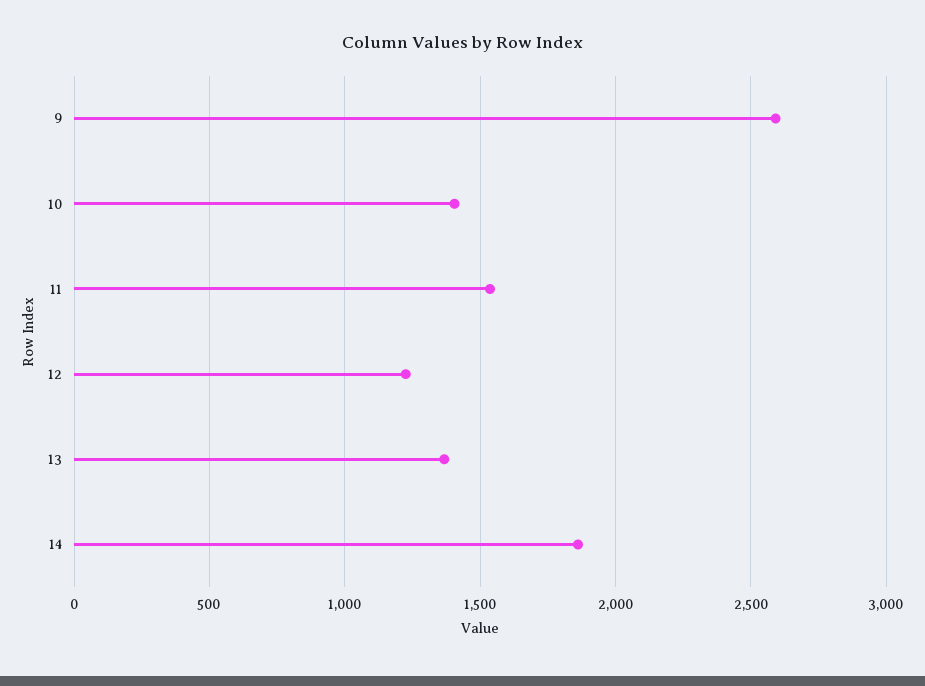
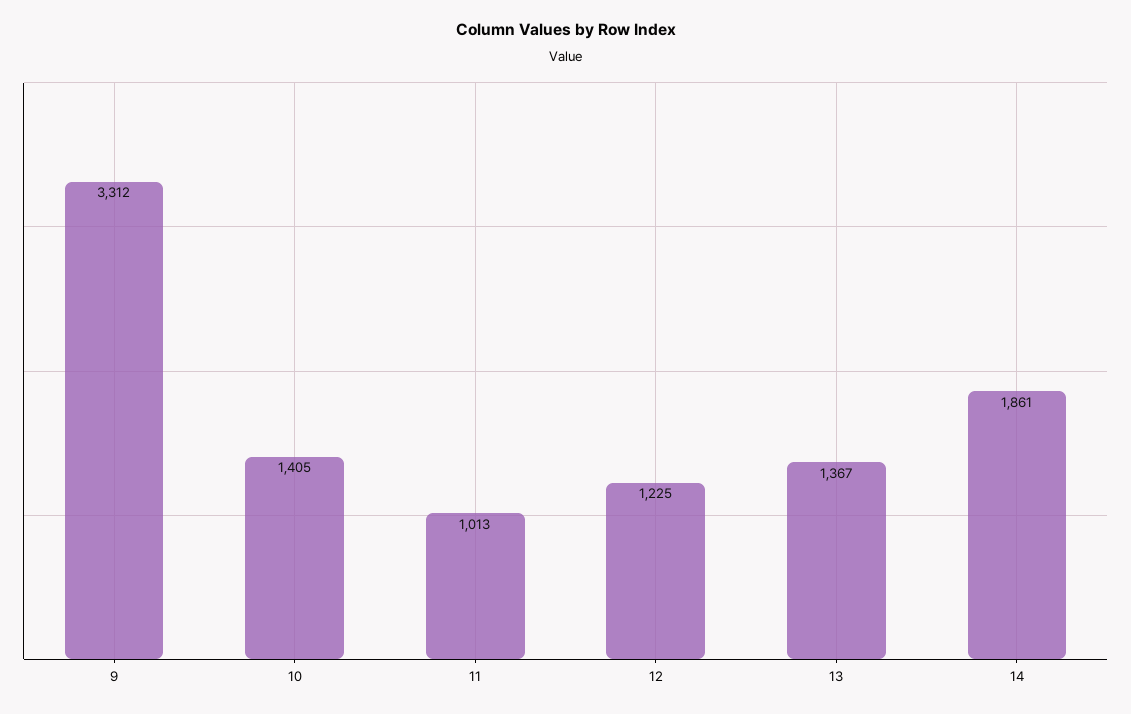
9: 2600 -> 3312
11: 1550 -> 1013

